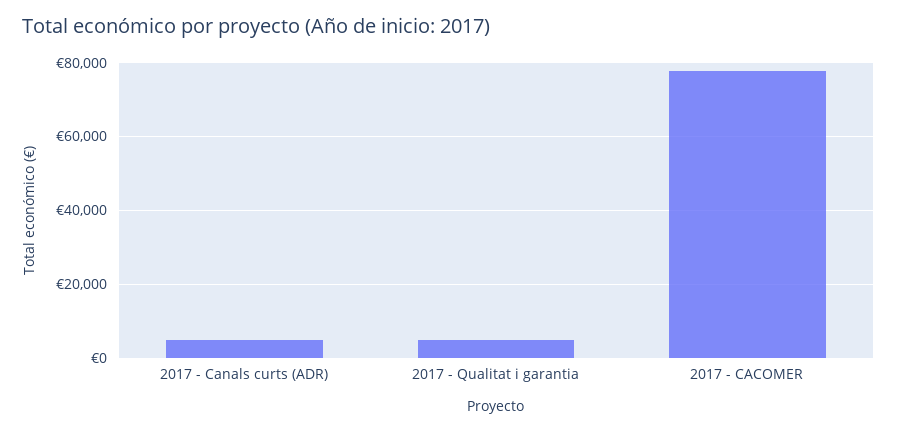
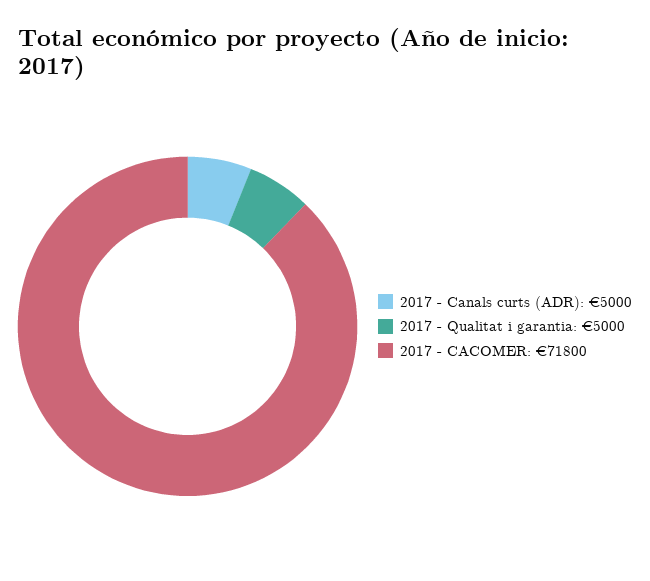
2017 - CACOMER: 78000 -> 71800

